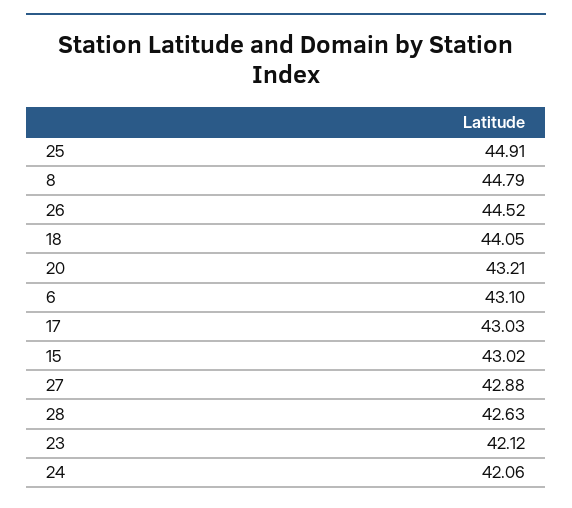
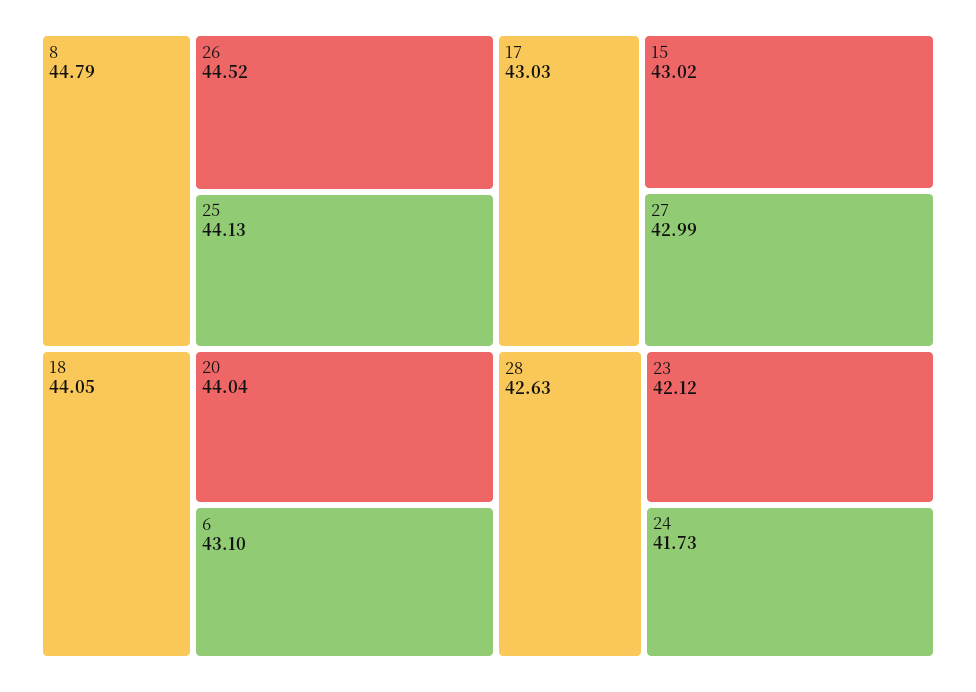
25: 44.91 -> 44.13
20: 43.21 -> 44.04
27: 42.88 -> 42.99
24: 42.06 -> 41.73

